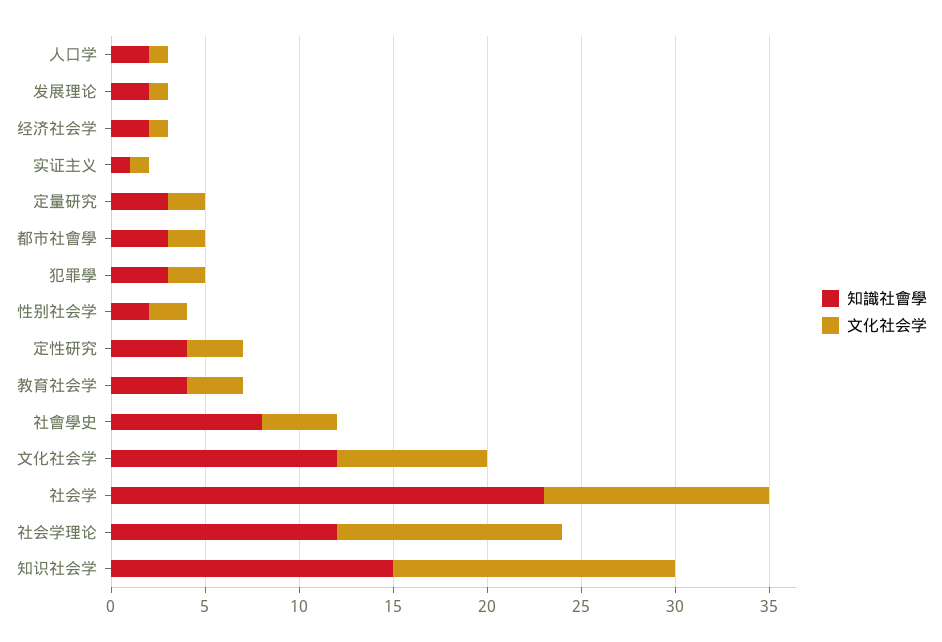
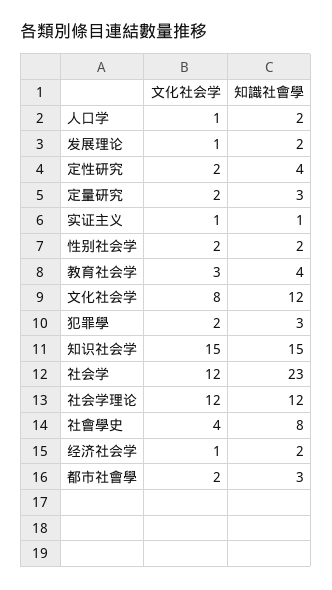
文化社会学, 定性研究: 3 -> 2

